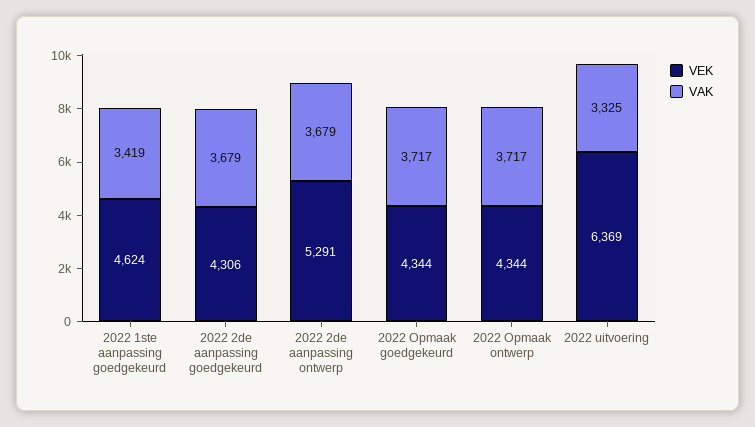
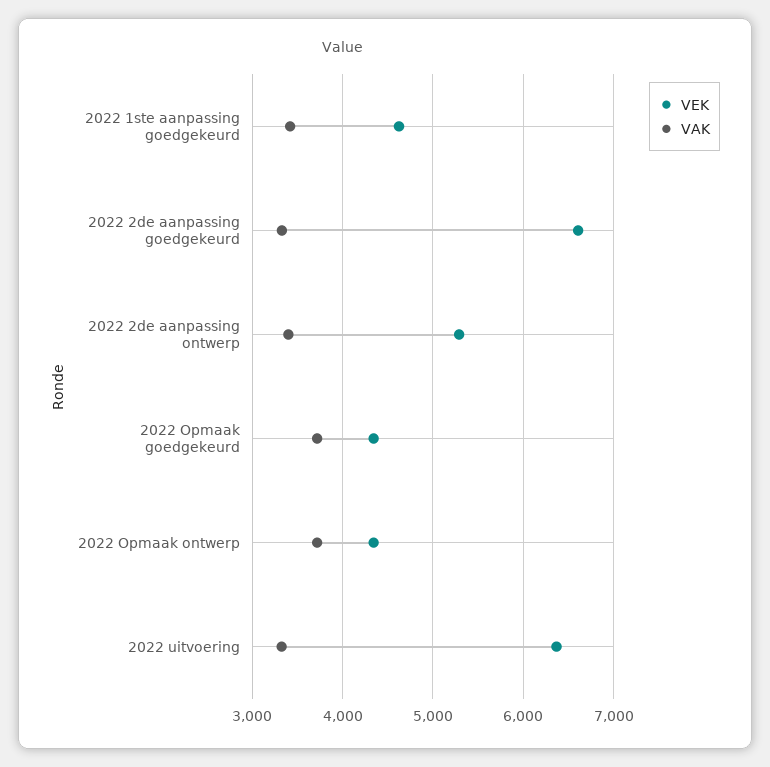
VEK, 2022 2de aanpassing goedgekeurd: 4306 -> 6600
VAK, 2022 2de aanpassing goedgekeurd: 3679 -> 3300
VAK, 2022 2de aanpassing ontwerp: 3679 -> 3400

